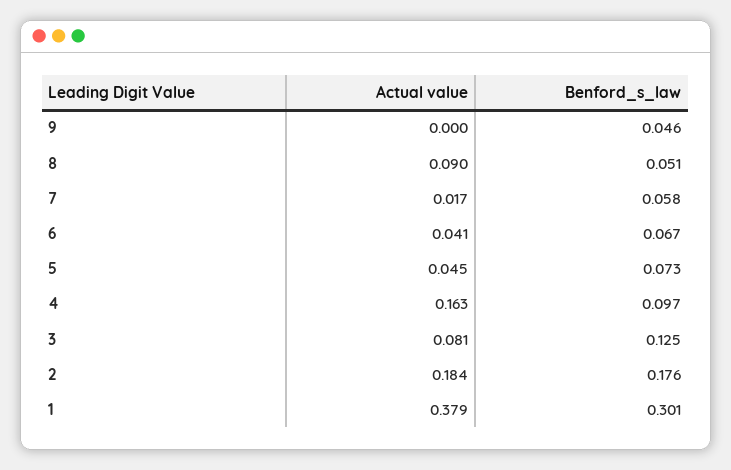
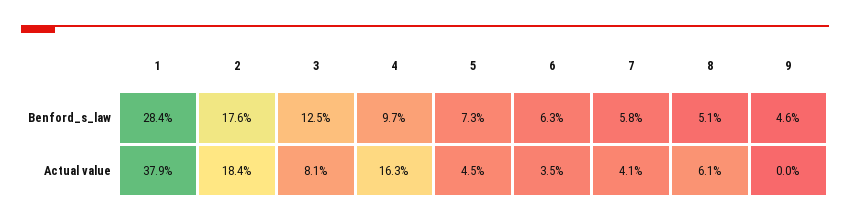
Actual value, 8: 0.09 -> 0.061
Actual value, 7: 0.017 -> 0.041
Actual value, 6: 0.041 -> 0.035
Benford_s_law, 6: 0.067 -> 0.063
Benford_s_law, 1: 0.301 -> 0.284

